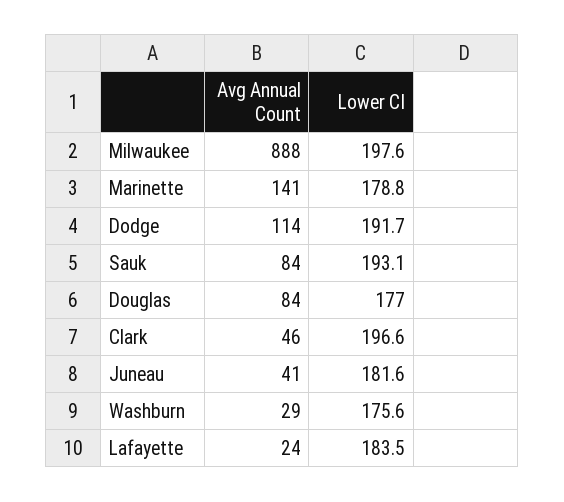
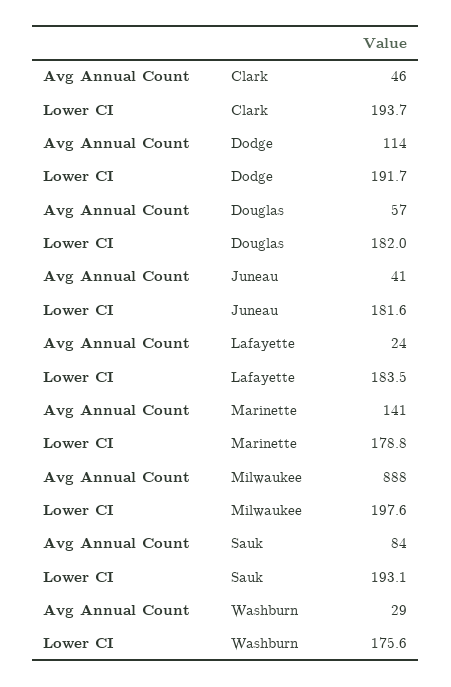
Avg Annual Count, Douglas: 84 -> 57
Lower CI, Douglas: 177 -> 182
Lower CI, Clark: 196.6 -> 193.7

